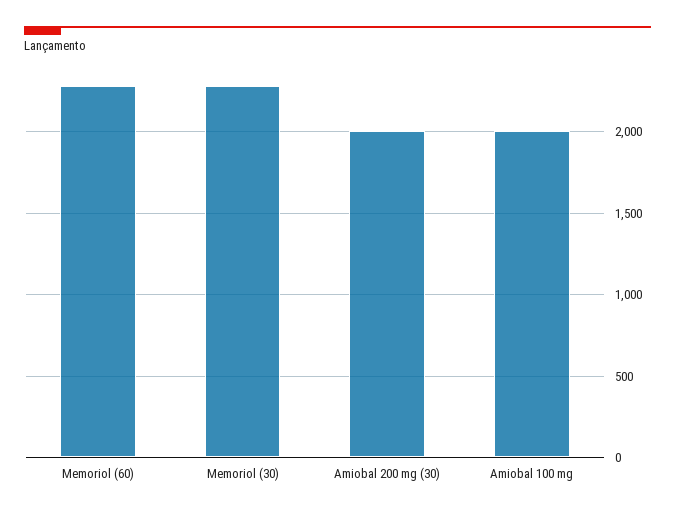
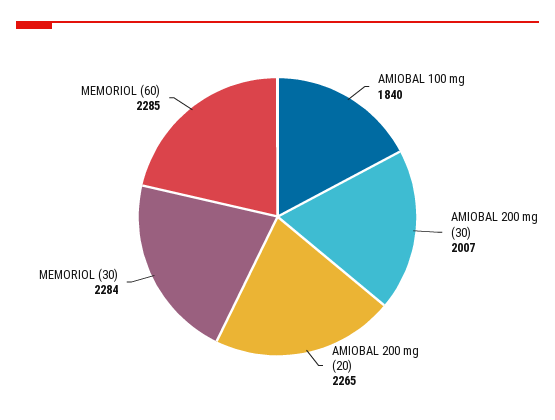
Amiobal 100 mg: 2000 -> 1840
AMIOBAL 200 mg (20): none -> 2265

